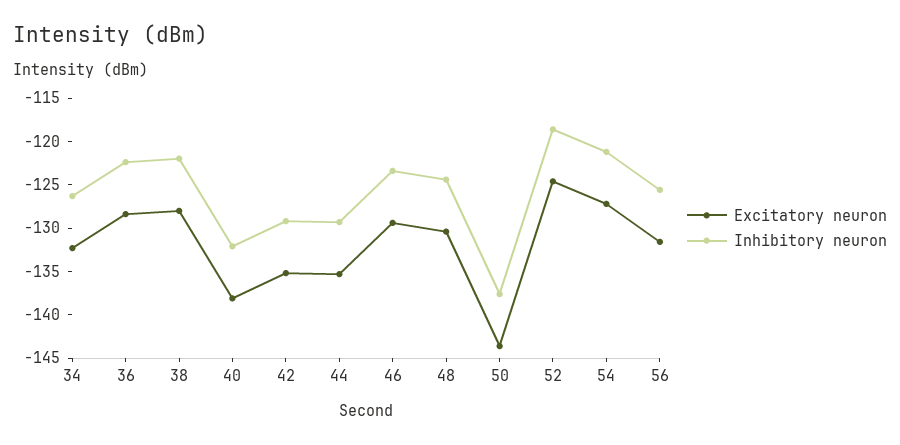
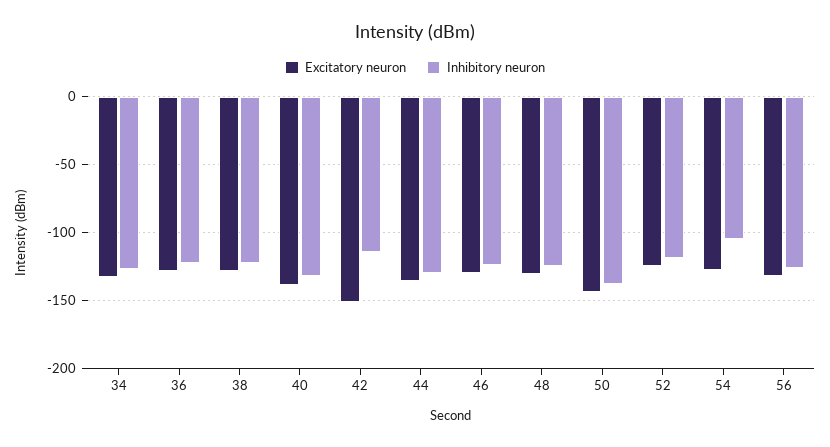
Excitatory neuron, 42: -135 -> -150
Inhibitory neuron, 42: -129 -> -115
Inhibitory neuron, 54: -121 -> -105

